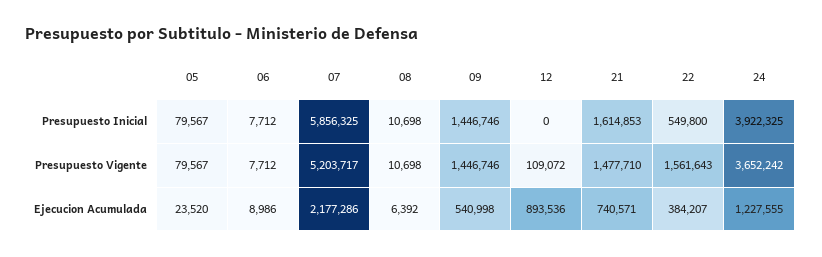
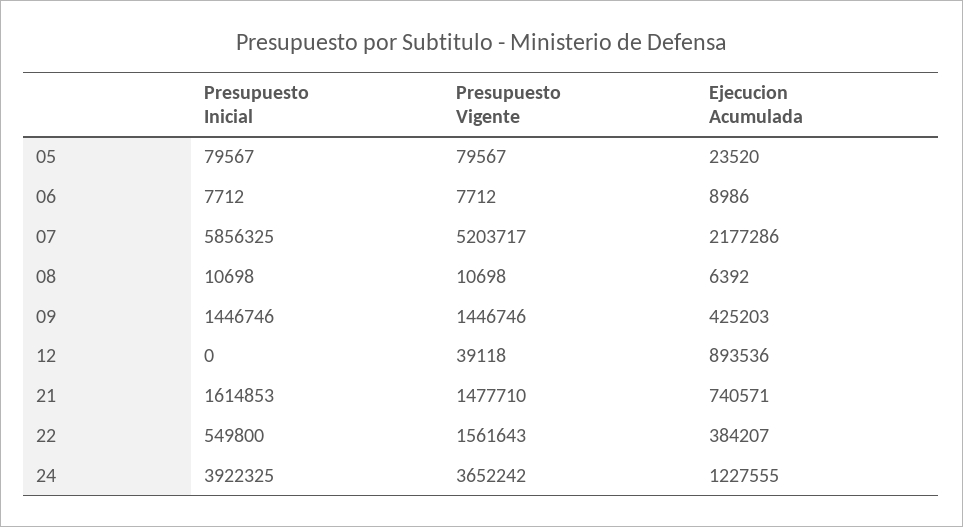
12, Presupuesto Vigente: 109072 -> 39118
09, Ejecucion Acumulada: 540998 -> 425203

